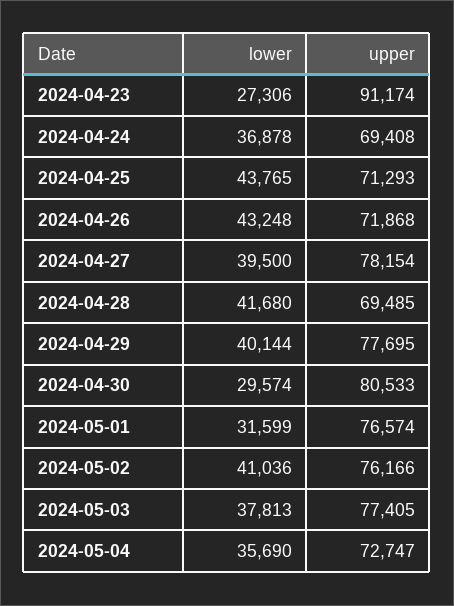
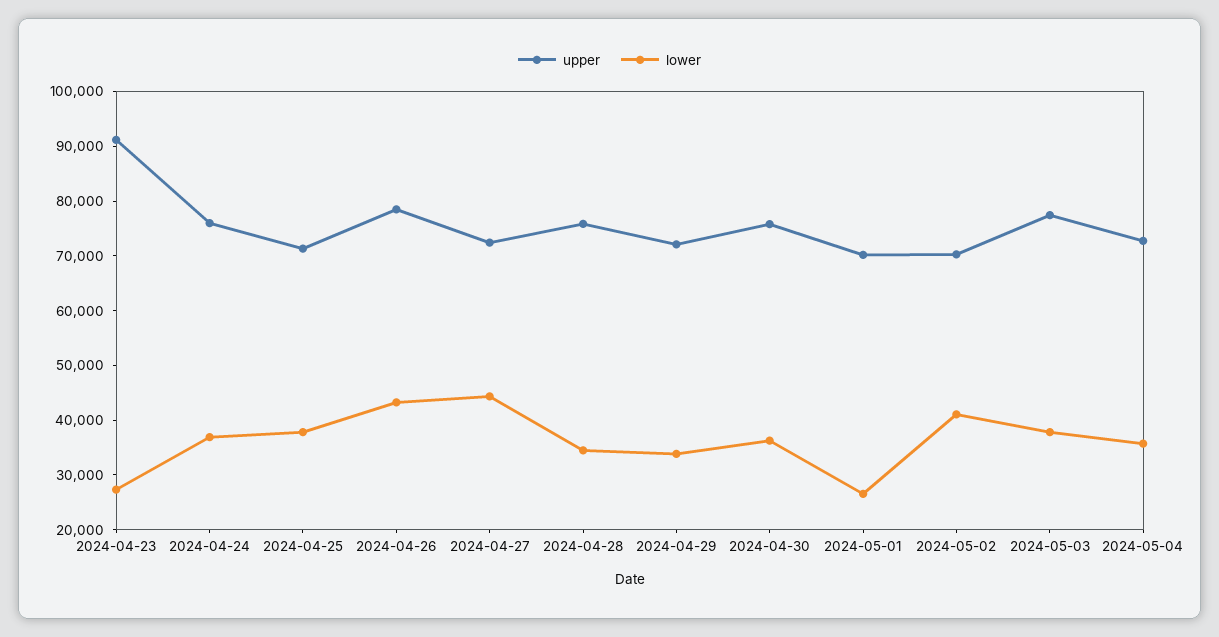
upper, 2024-04-24: 69408 -> 76000
lower, 2024-04-25: 43765 -> 38000
upper, 2024-04-26: 71868 -> 78000
lower, 2024-04-27: 39500 -> 44000
upper, 2024-04-27: 78154 -> 72000
lower, 2024-04-28: 41680 -> 34000
upper, 2024-04-28: 69485 -> 76000
lower, 2024-04-29: 40144 -> 34000
upper, 2024-04-29: 77695 -> 72000
lower, 2024-04-30: 29574 -> 36000
upper, 2024-04-30: 80533 -> 76000
lower, 2024-05-01: 31599 -> 26000
upper, 2024-05-01: 76574 -> 70000
upper, 2024-05-02: 76166 -> 70000

